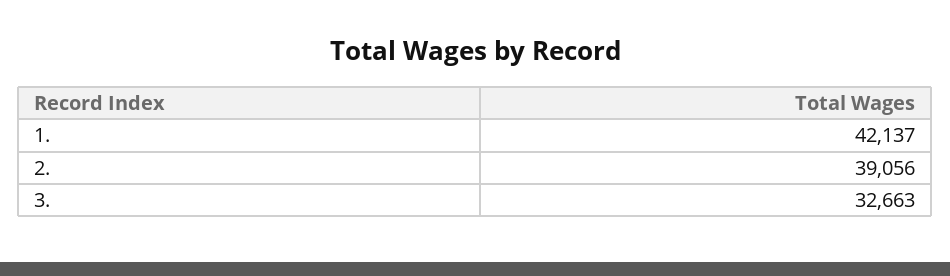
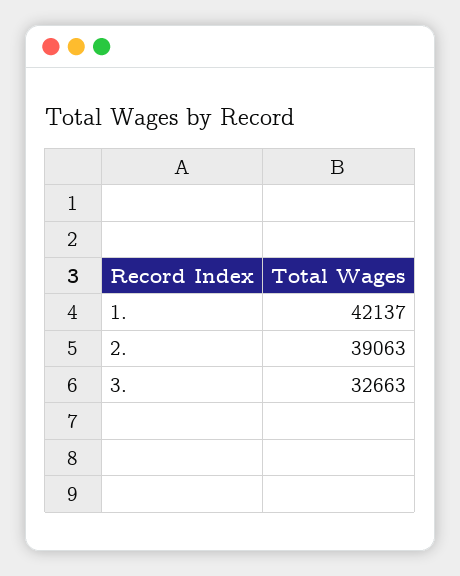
2.: 39056 -> 39063

